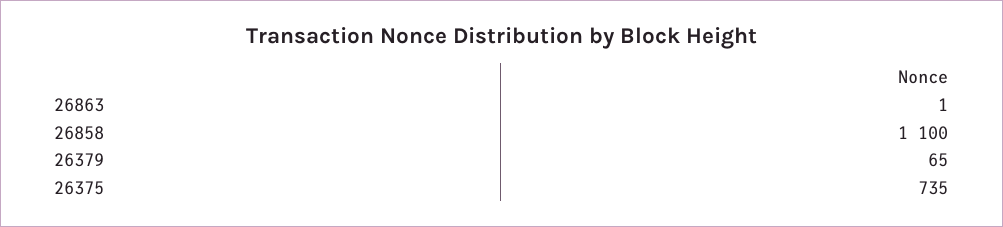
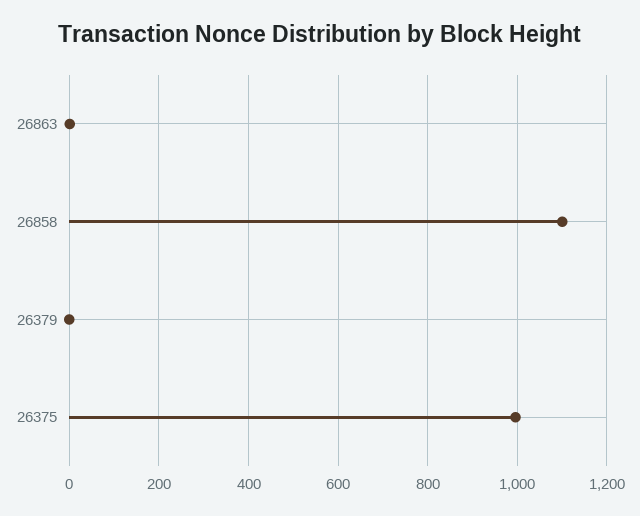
26379: 65 -> 0
26375: 735 -> 1000

